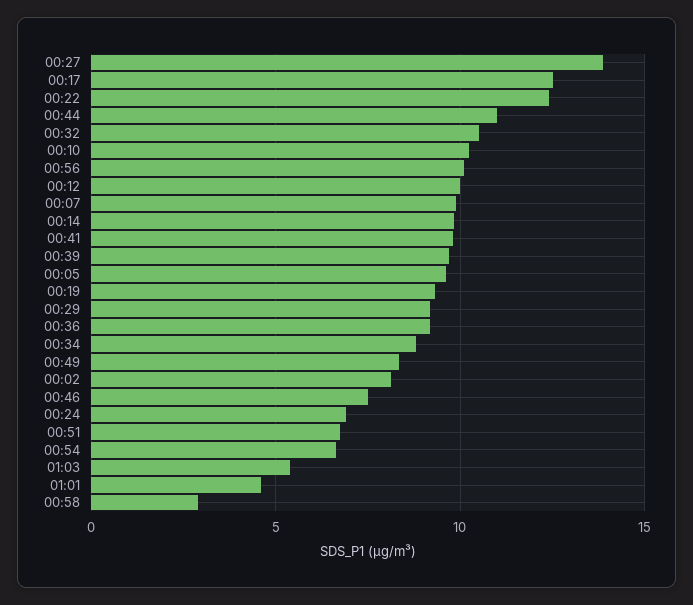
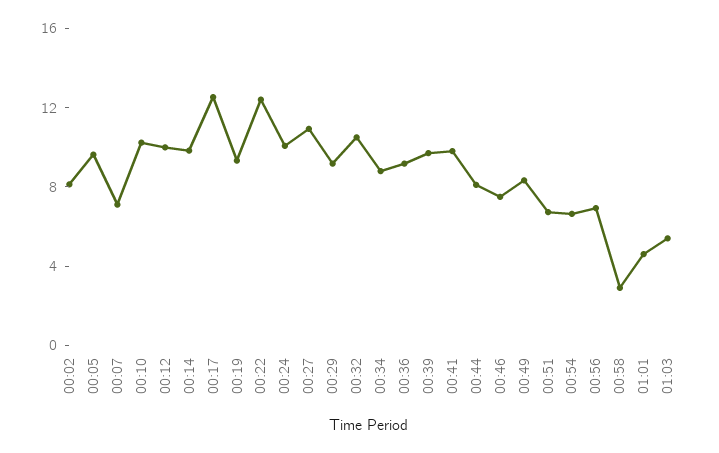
00:27: 14 -> 11
00:44: 11 -> 8
00:56: 10 -> 7
00:07: 10 -> 7
00:24: 7 -> 10

